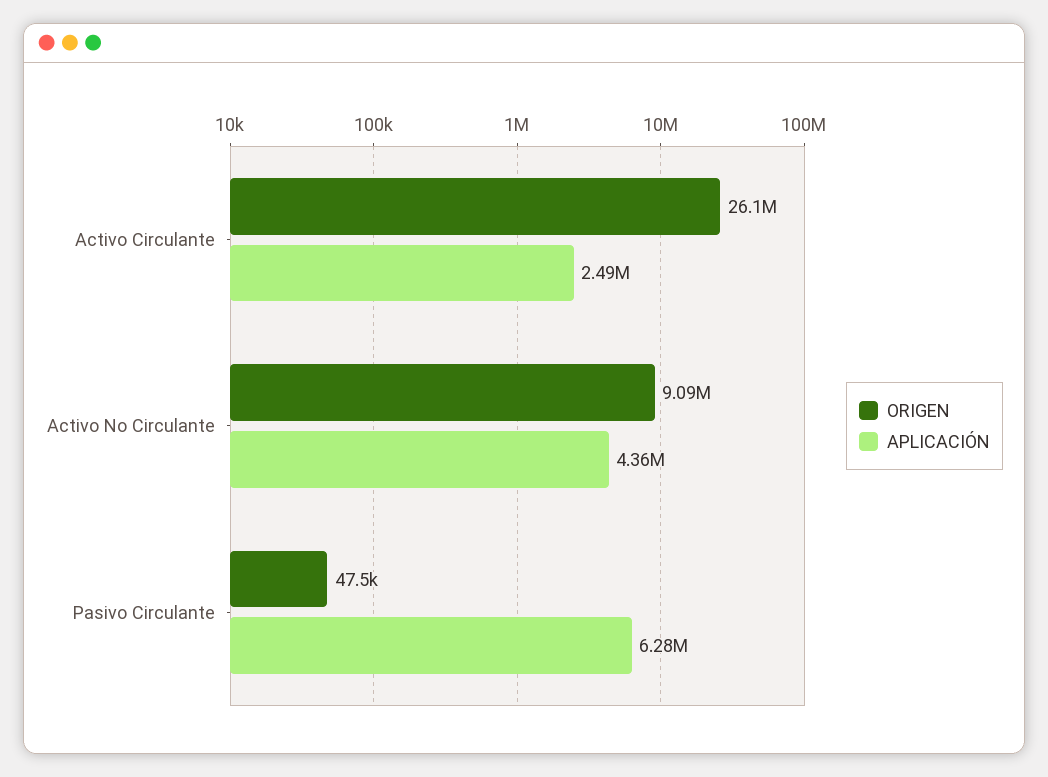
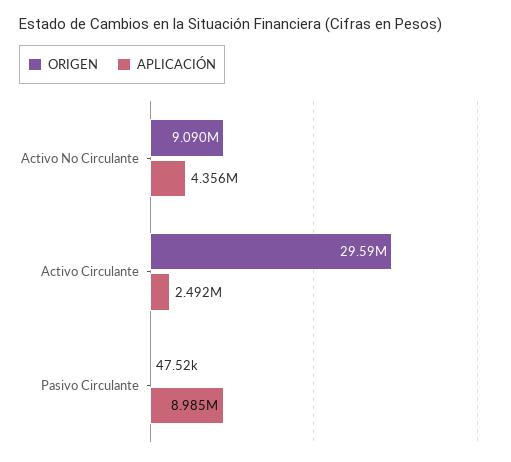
ORIGEN, Activo Circulante: 26100000 -> 29590000
APLICACIÓN, Pasivo Circulante: 6280000 -> 8985000

